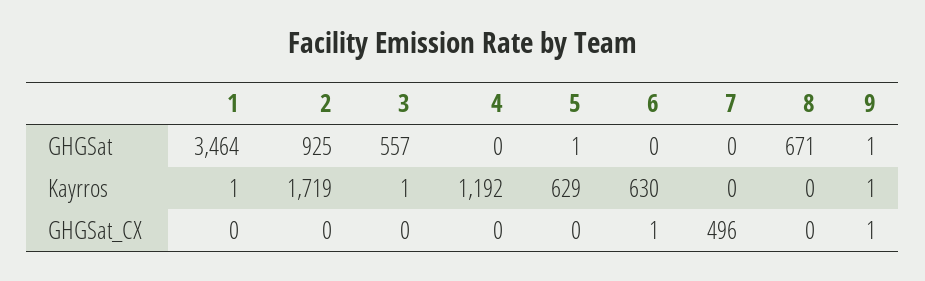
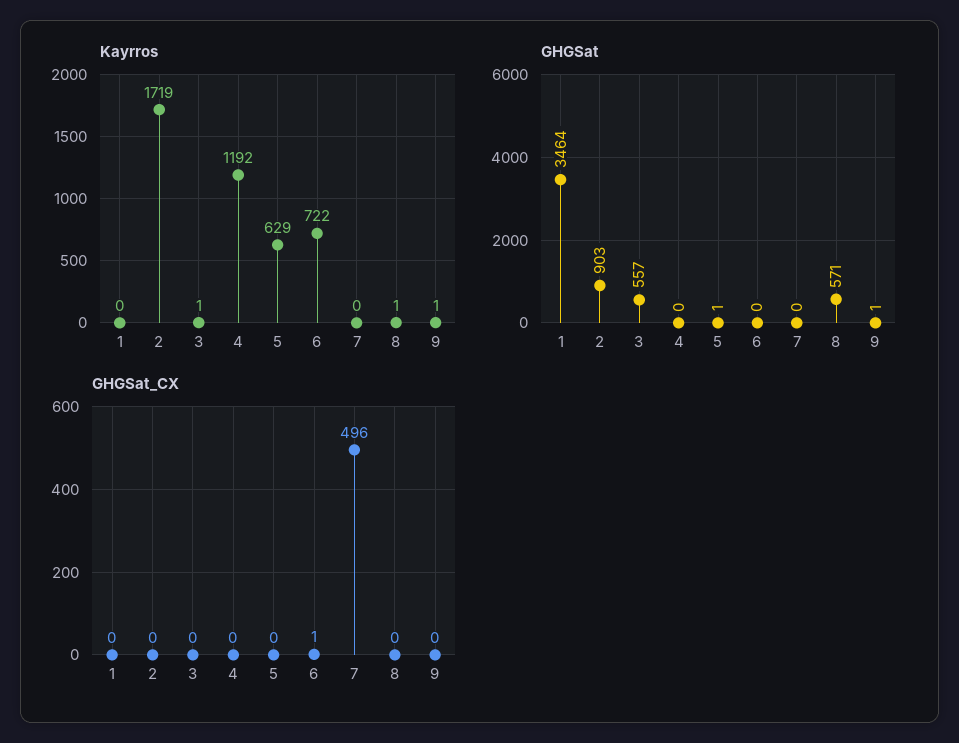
GHGSat, 2: 925 -> 903
GHGSat, 8: 671 -> 571
Kayrros, 1: 1 -> 0
Kayrros, 6: 630 -> 722
Kayrros, 8: 0 -> 1
GHGSat_CX, 9: 1 -> 0

